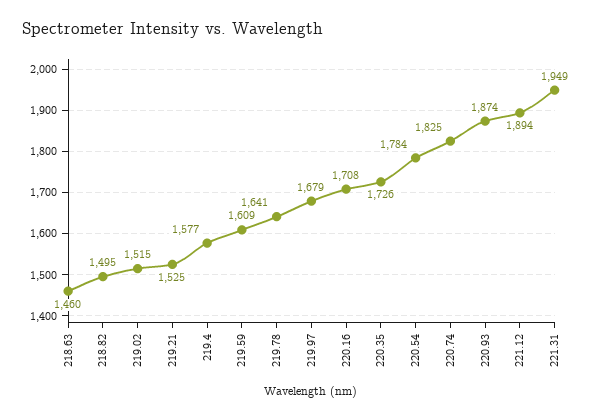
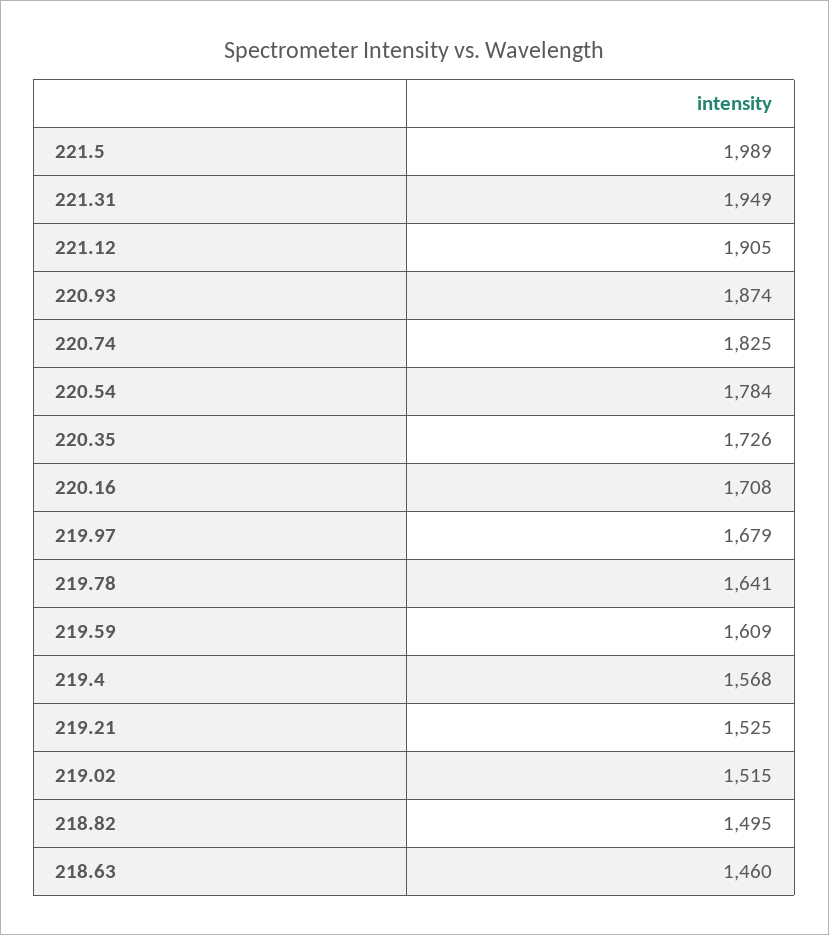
219.4: 1577 -> 1568
221.12: 1894 -> 1905
221.5: none -> 1989

